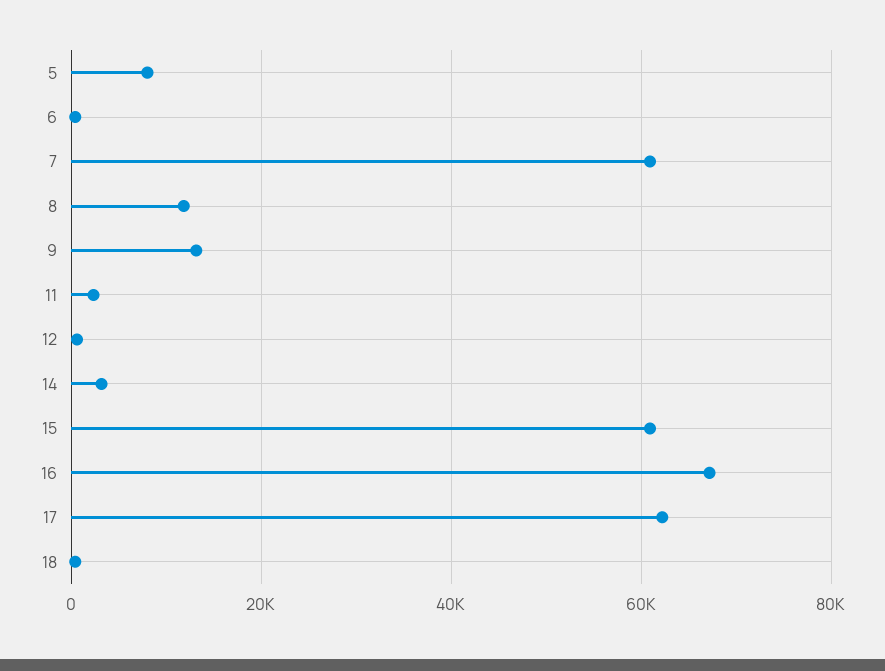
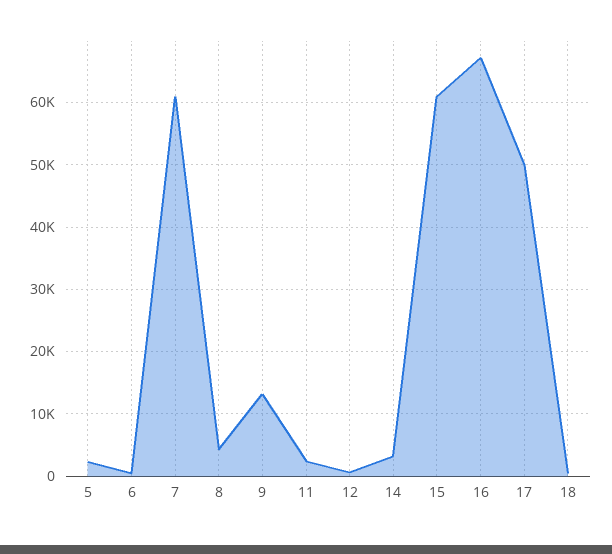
5: 8000 -> 2000
8: 12000 -> 4000
17: 62000 -> 50000

